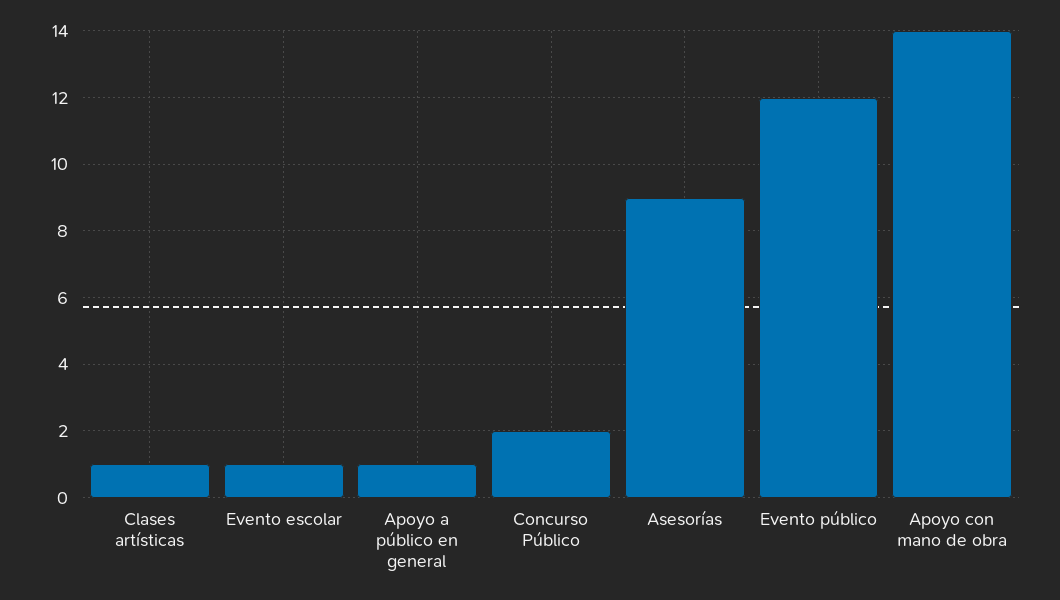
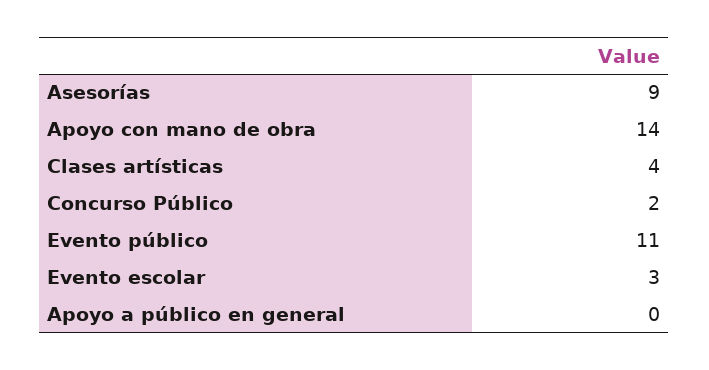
Clases artísticas: 1 -> 4
Evento escolar: 1 -> 3
Apoyo a público en general: 1 -> 0
Evento público: 12 -> 11

